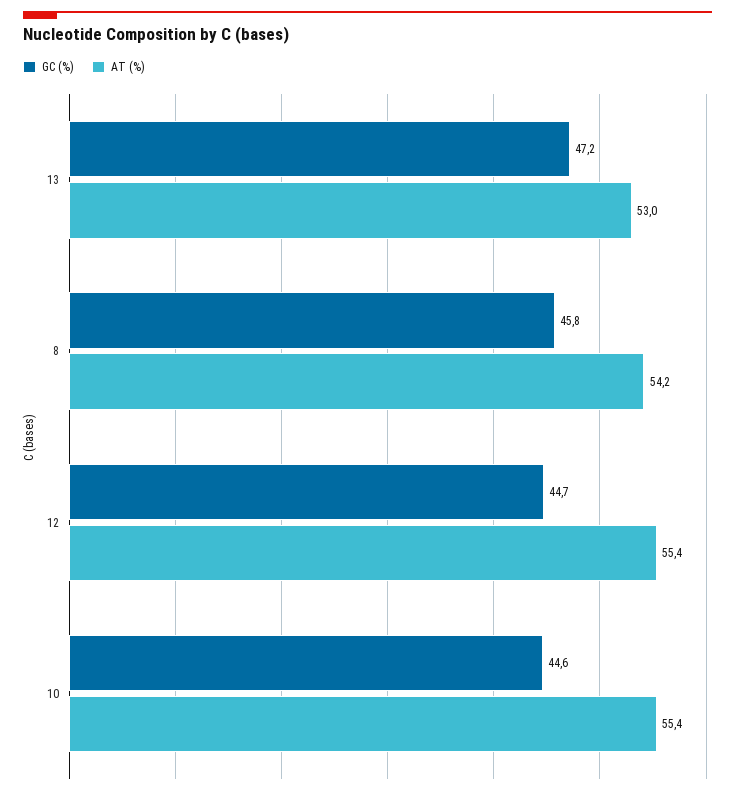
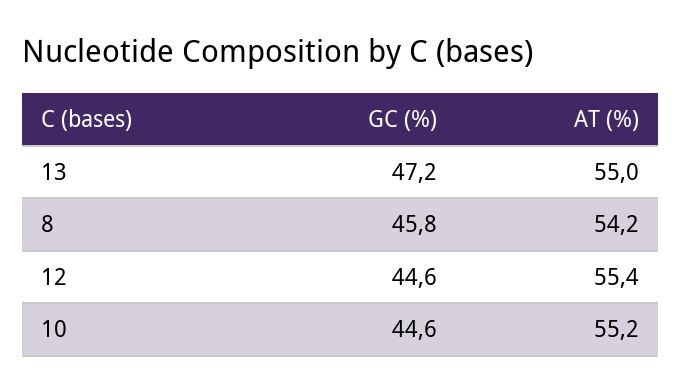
AT (%), 13: 53 -> 55
GC (%), 12: 44.7 -> 44.6
AT (%), 10: 55.4 -> 55.2

